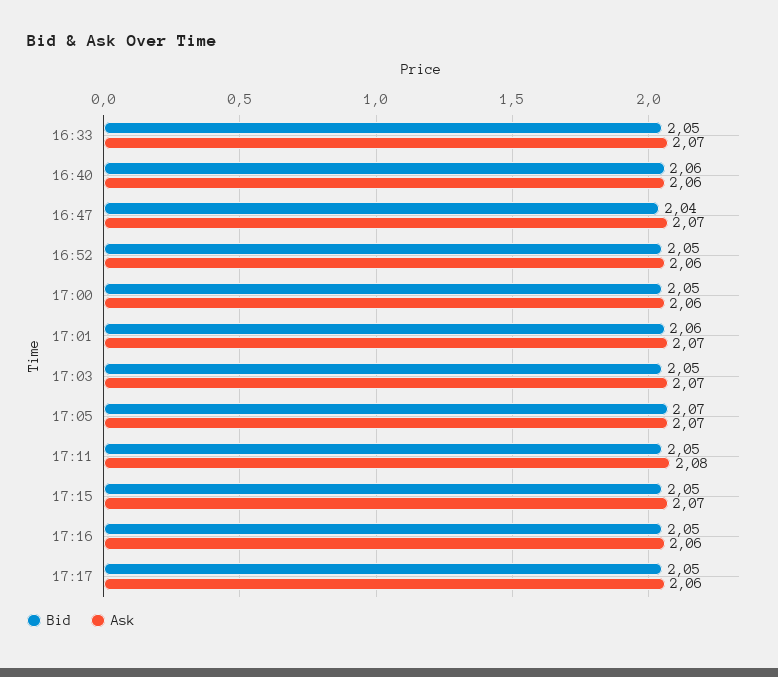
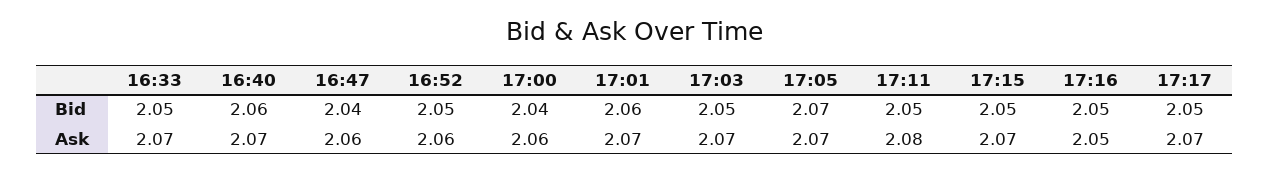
Ask, 16:40: 2.06 -> 2.07
Ask, 16:47: 2.07 -> 2.06
Bid, 17:00: 2.05 -> 2.04
Ask, 17:16: 2.06 -> 2.05
Ask, 17:17: 2.06 -> 2.07

